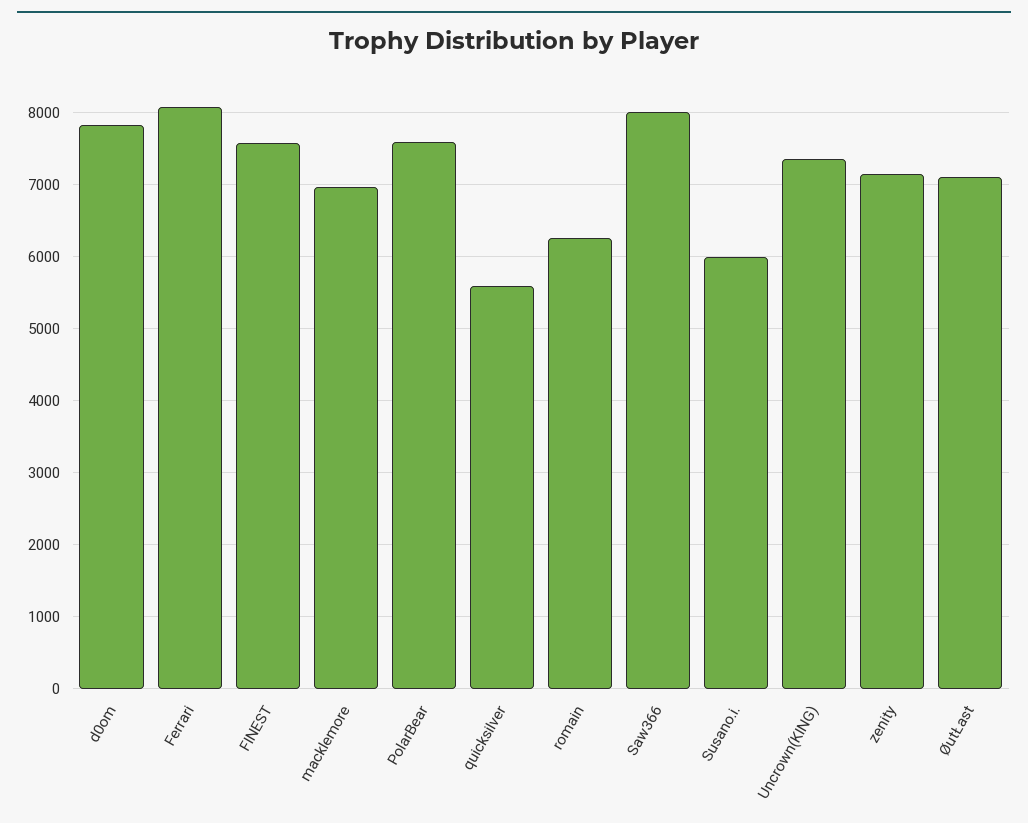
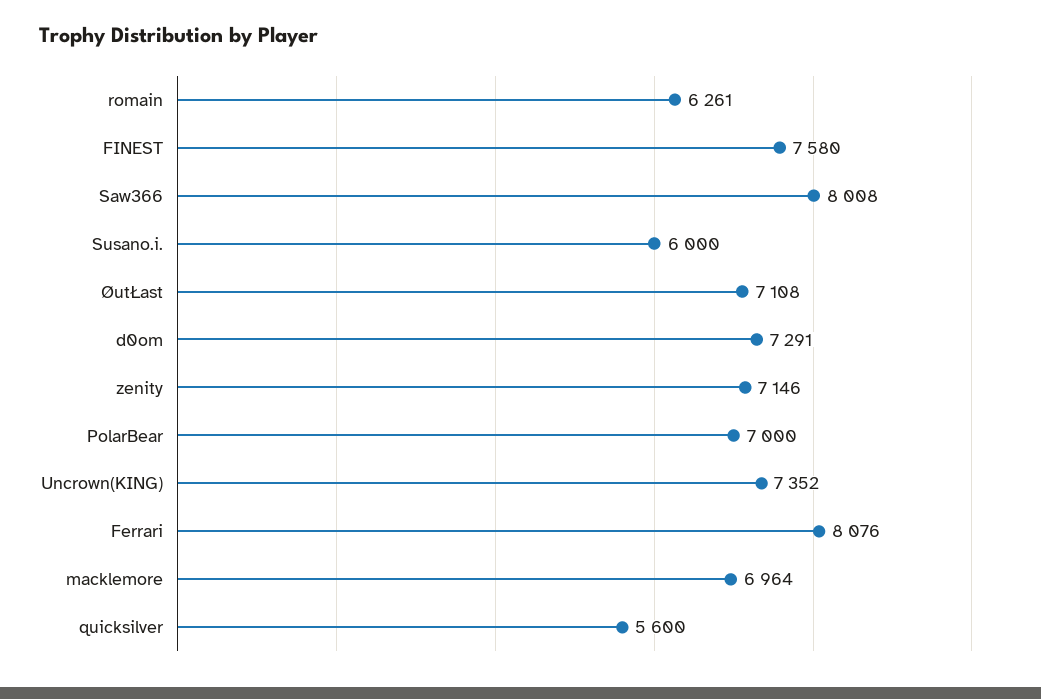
d0om: 7800 -> 7291
PolarBear: 7600 -> 7000

